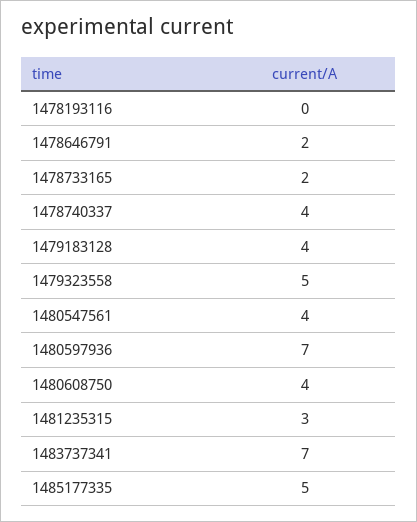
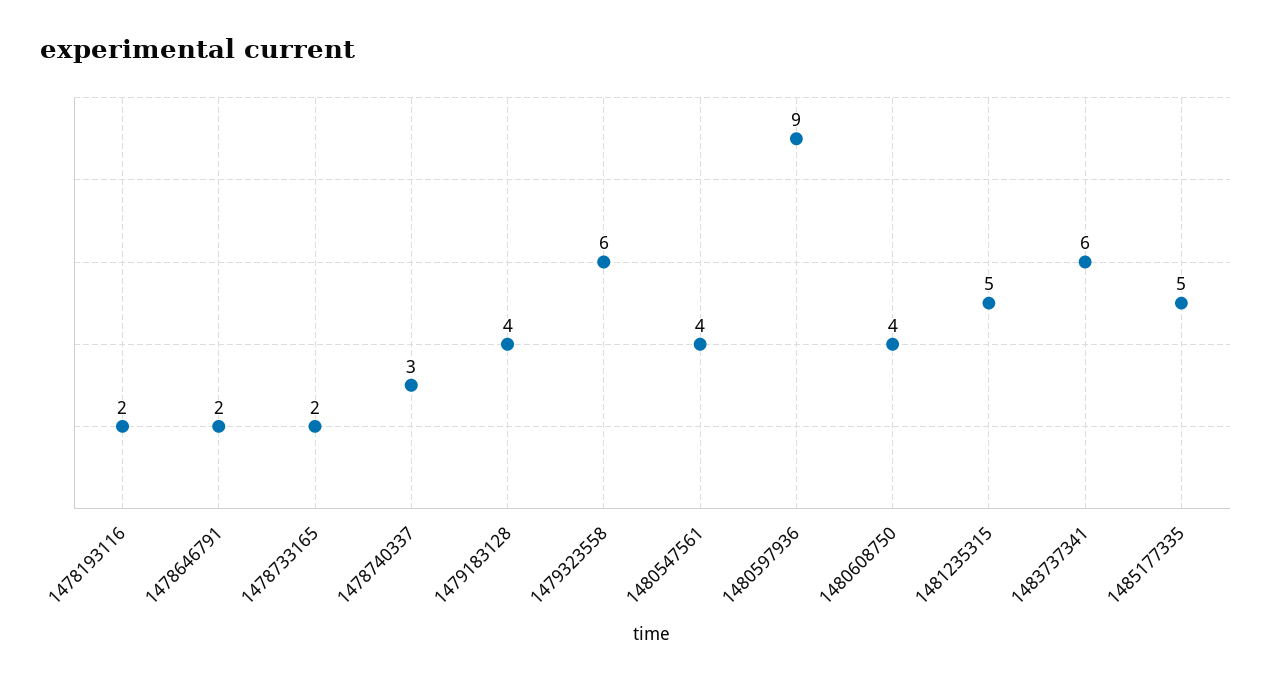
1478193116: 0 -> 2
1478740337: 4 -> 3
1479323558: 5 -> 6
1480597936: 7 -> 9
1481235315: 3 -> 5
1483737341: 7 -> 6

